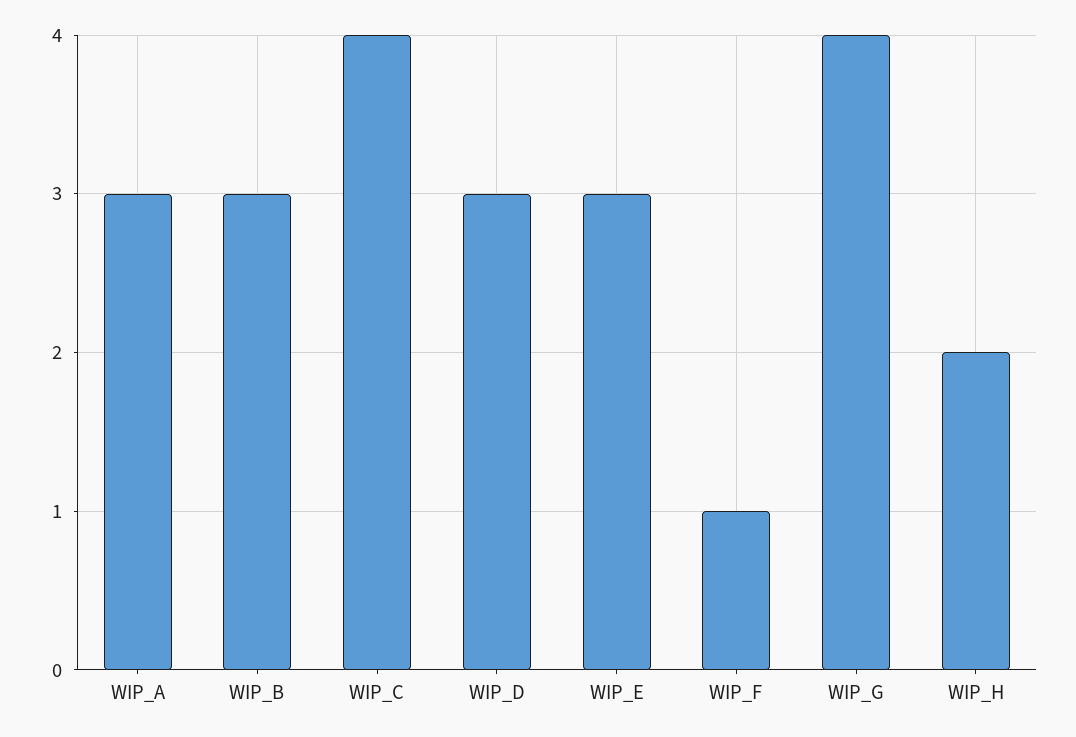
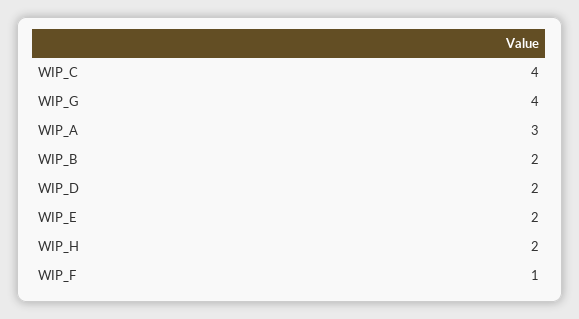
WIP_B: 3 -> 2
WIP_D: 3 -> 2
WIP_E: 3 -> 2

